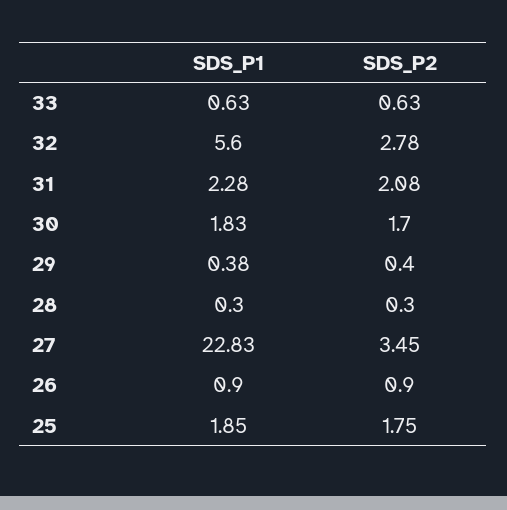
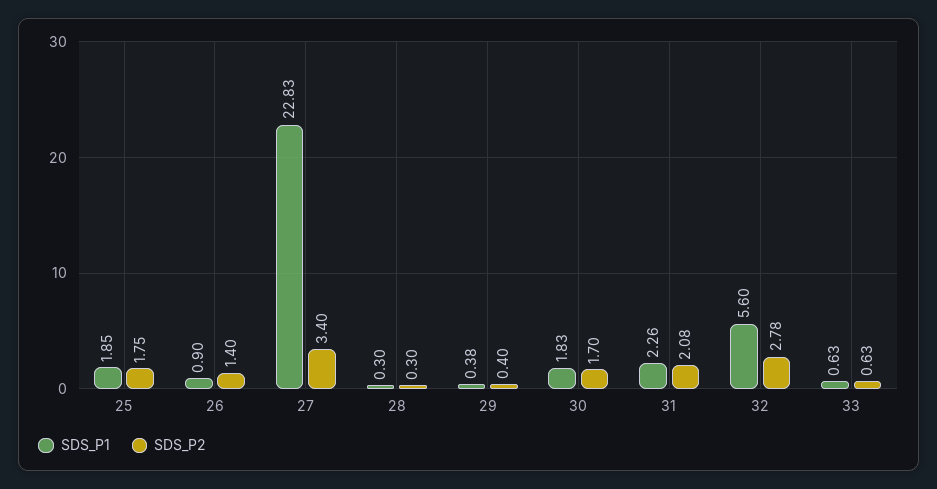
SDS_P1, 31: 2.28 -> 2.26
SDS_P2, 27: 3.45 -> 3.4
SDS_P2, 26: 0.9 -> 1.4

